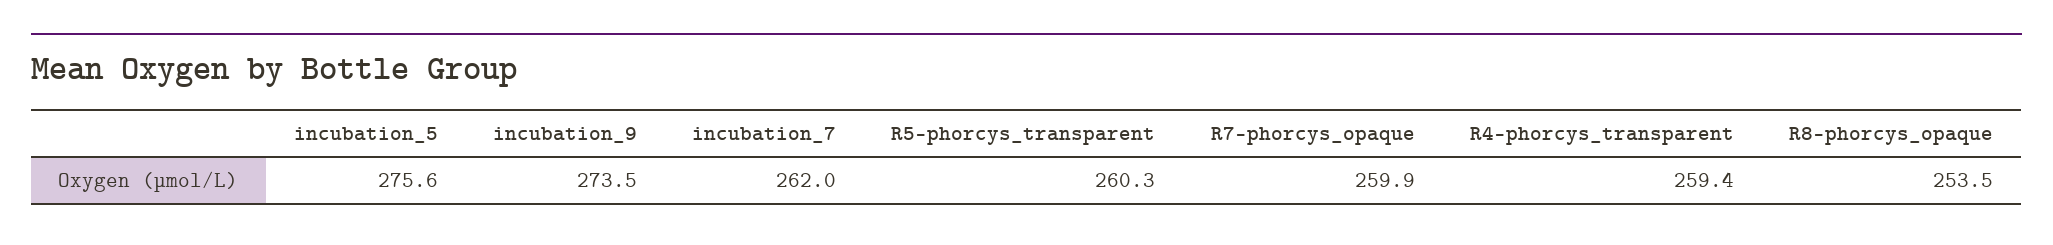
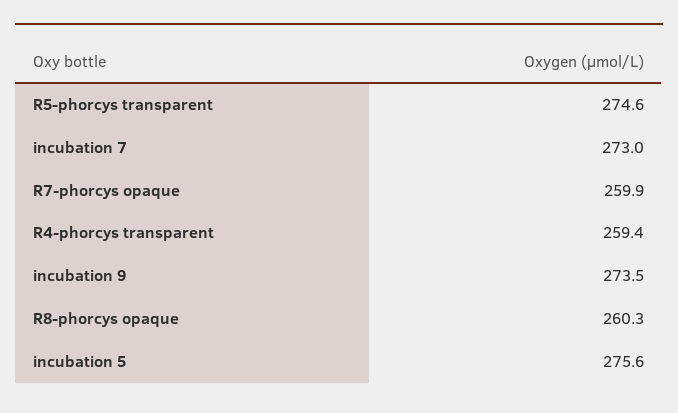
incubation_7: 262 -> 273
R5-phorcys_transparent: 260.3 -> 274.6
R8-phorcys_opaque: 253.5 -> 260.3

